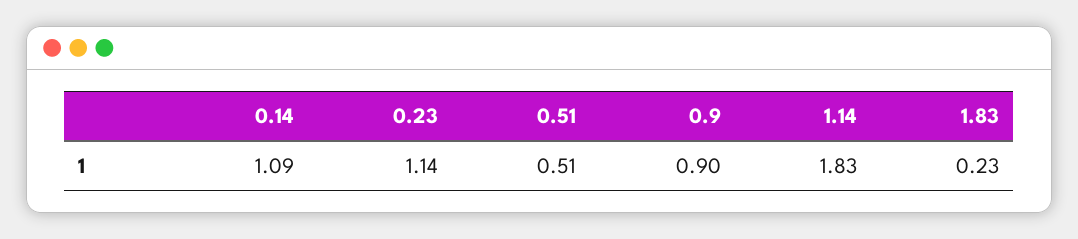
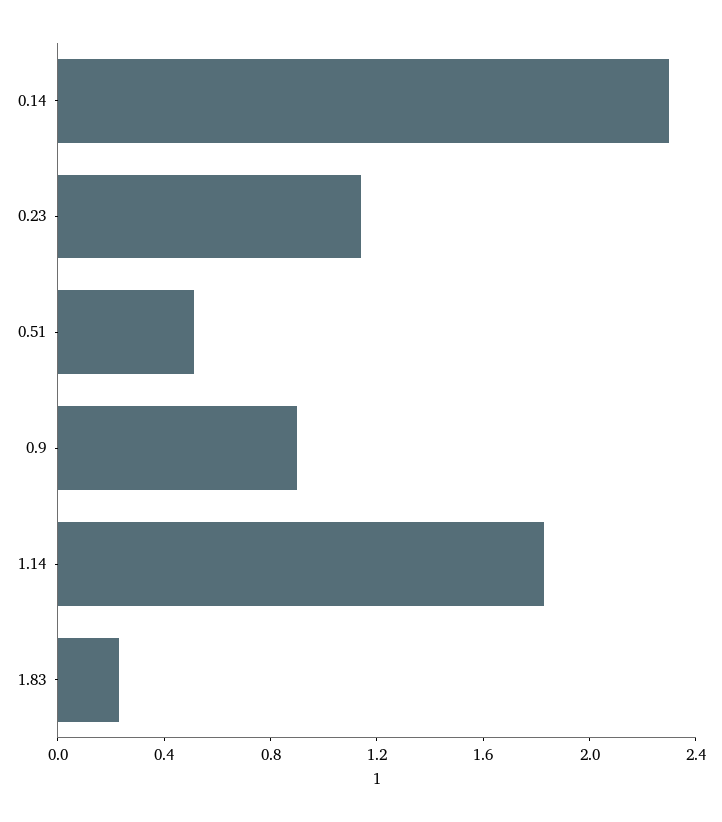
0.14: 1.09 -> 2.3

